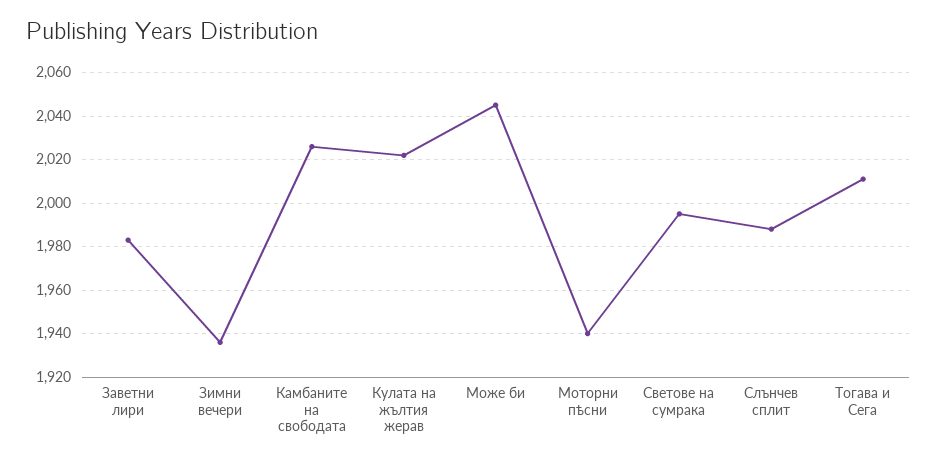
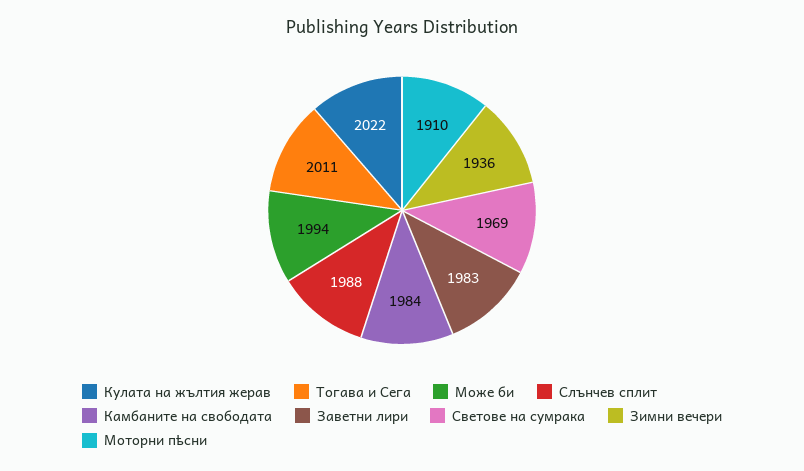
Камбаните на свободата: 2025 -> 1984
Може би: 2045 -> 1994
Моторни пѣсни: 1940 -> 1910
Светове на сумрака: 1995 -> 1969

